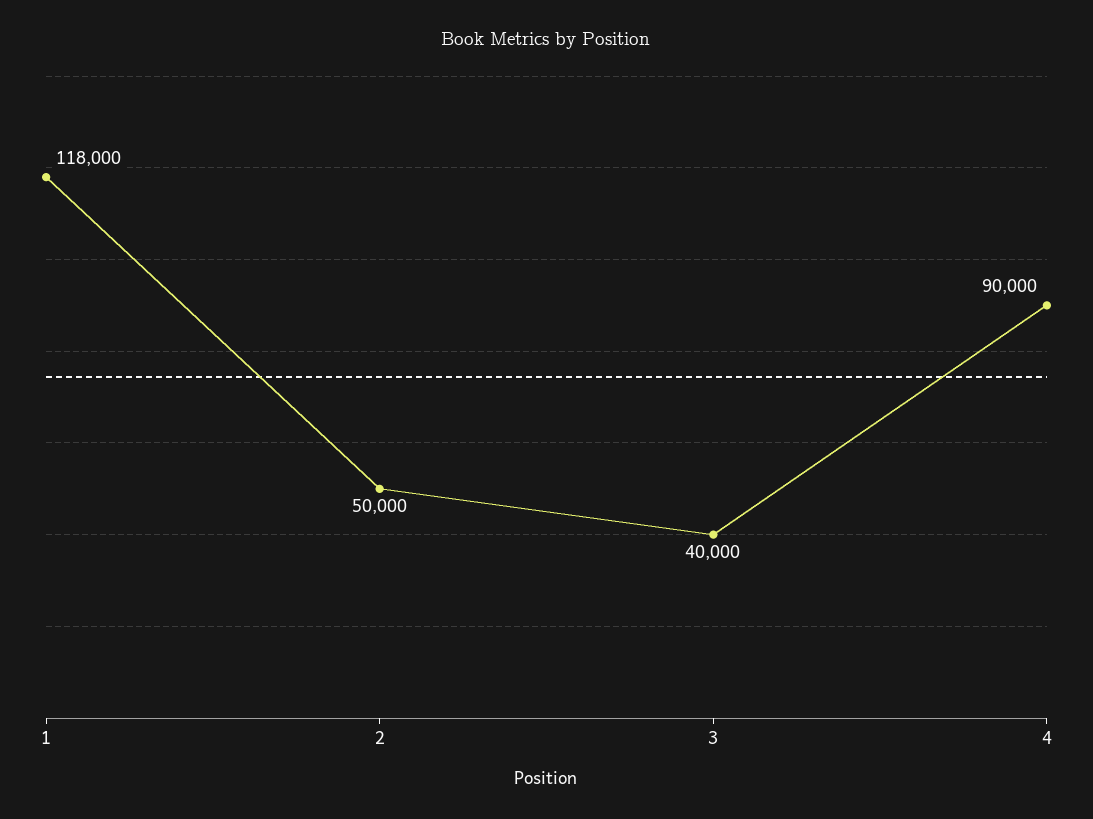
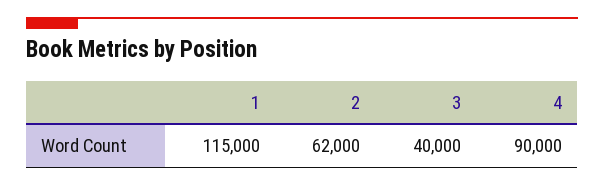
1: 118000 -> 115000
2: 50000 -> 62000

